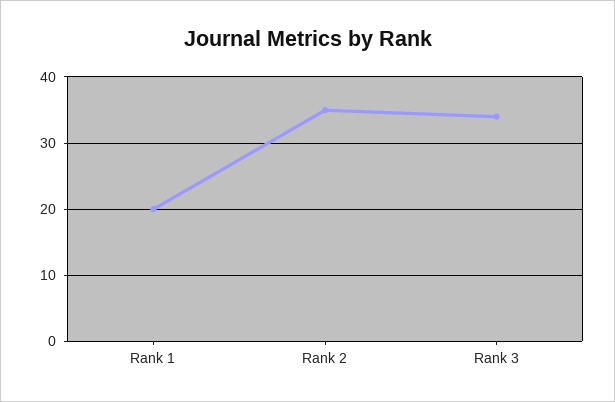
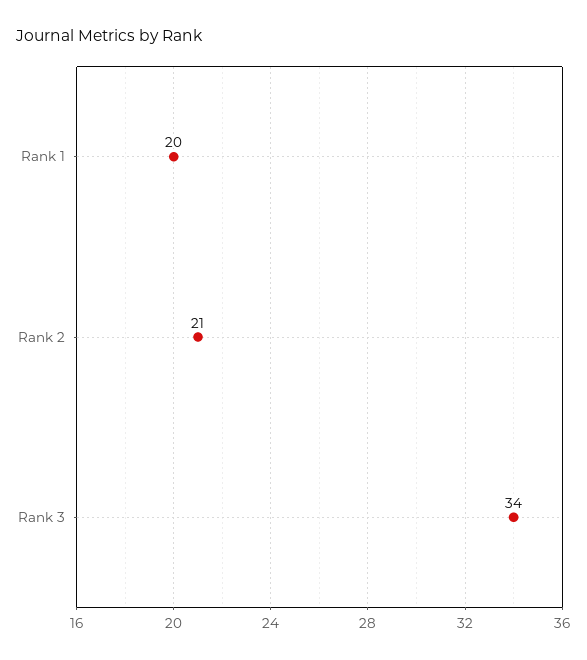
Rank 2: 35 -> 21

